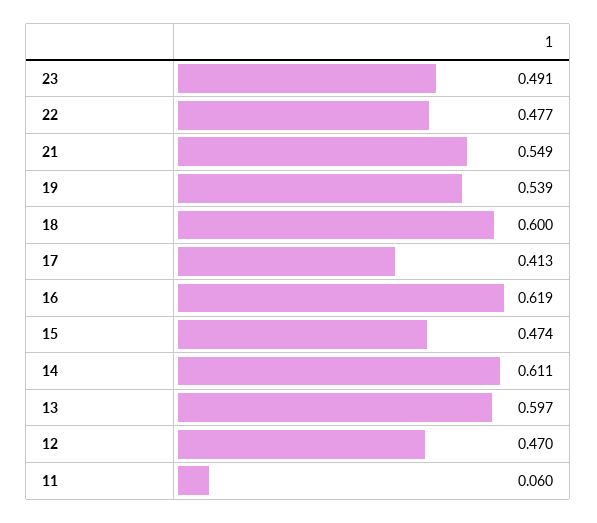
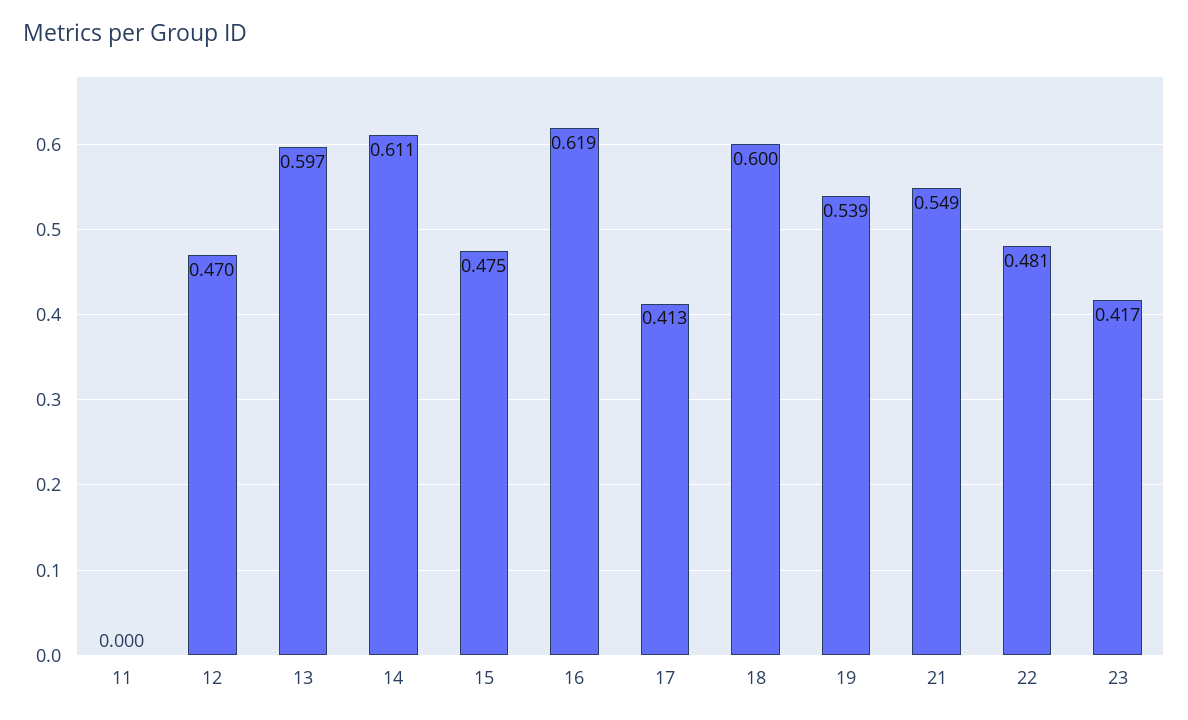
23: 0.491 -> 0.417
22: 0.477 -> 0.481
15: 0.474 -> 0.475
11: 0.06 -> 0

